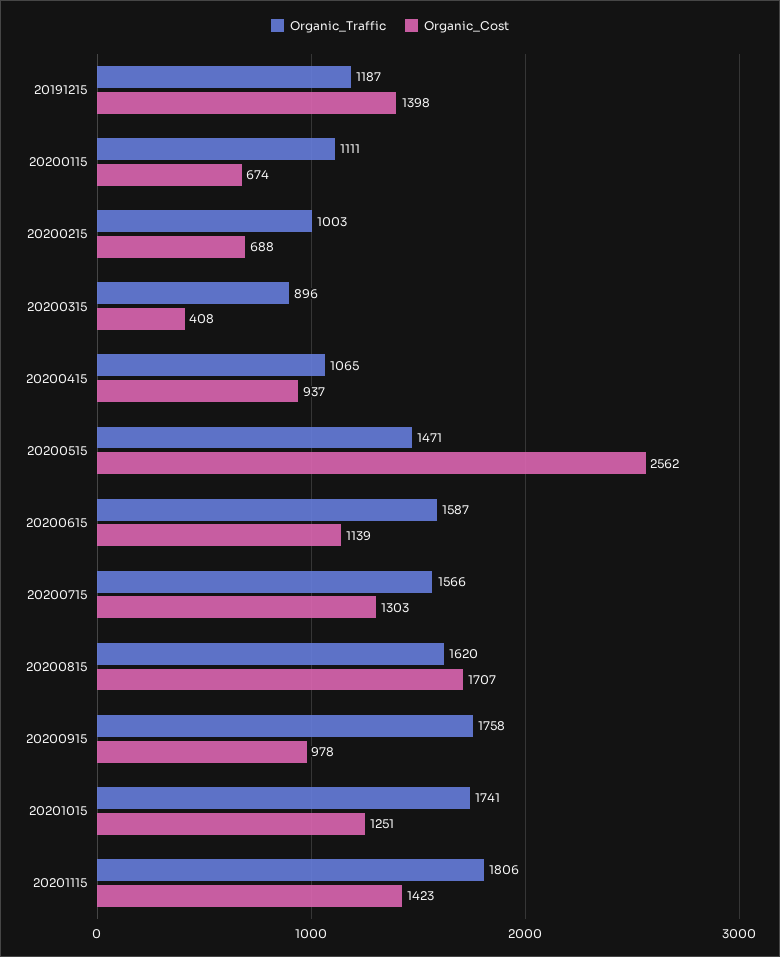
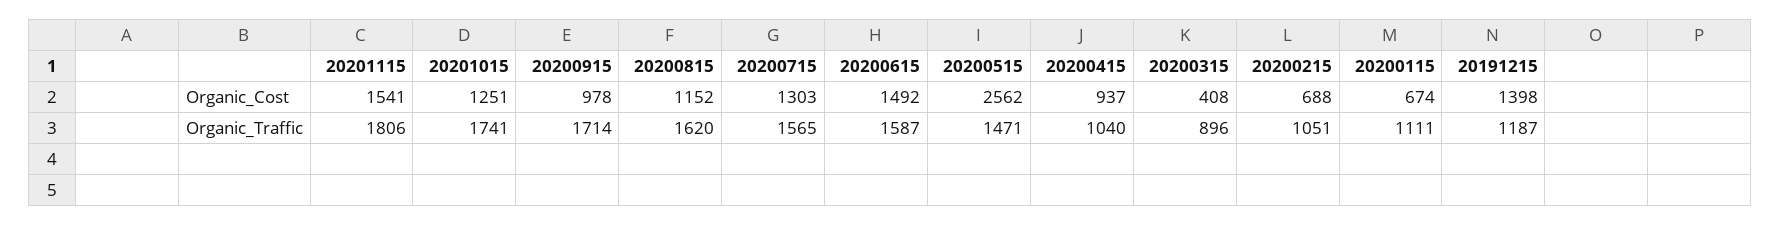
Organic_Traffic, 20200215: 1003 -> 1051
Organic_Traffic, 20200415: 1065 -> 1040
Organic_Cost, 20200615: 1139 -> 1492
Organic_Traffic, 20200715: 1566 -> 1565
Organic_Cost, 20200815: 1707 -> 1152
Organic_Traffic, 20200915: 1758 -> 1714
Organic_Cost, 20201115: 1423 -> 1541

